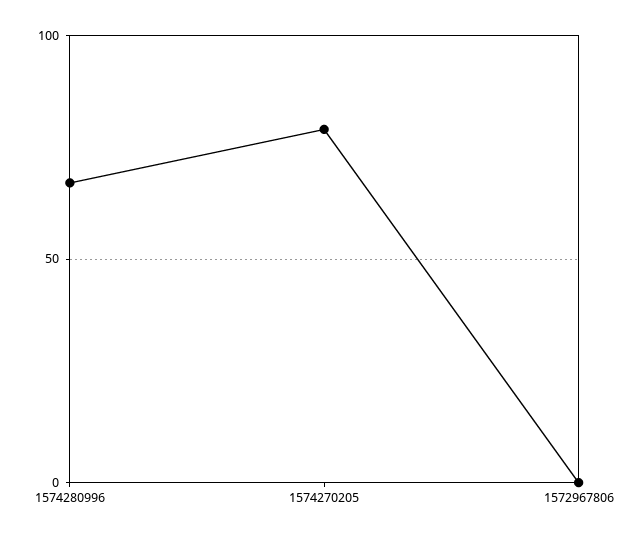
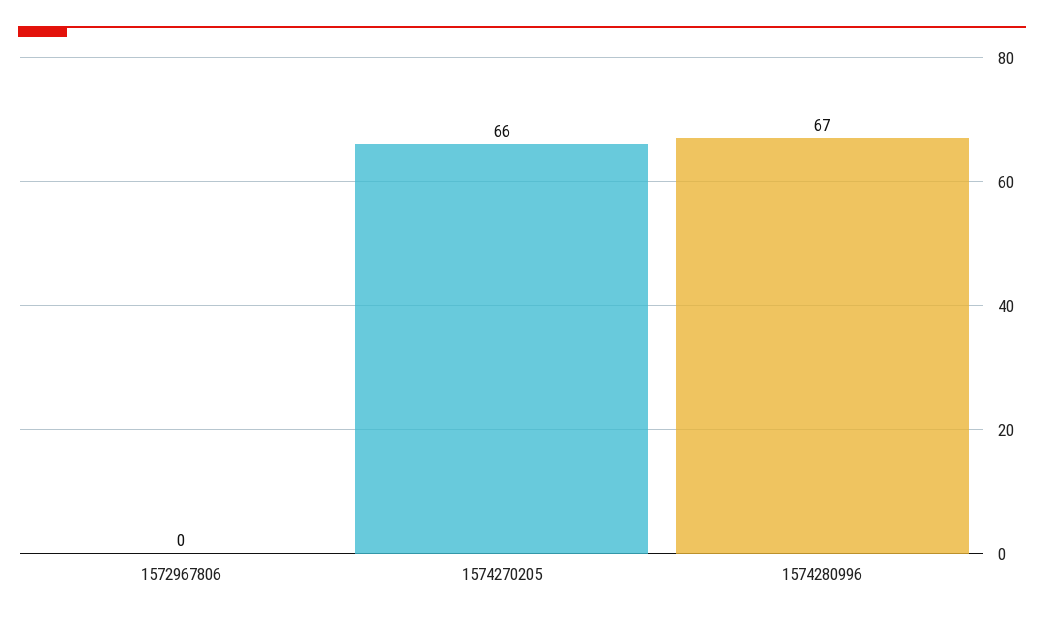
1574270205: 80 -> 66

